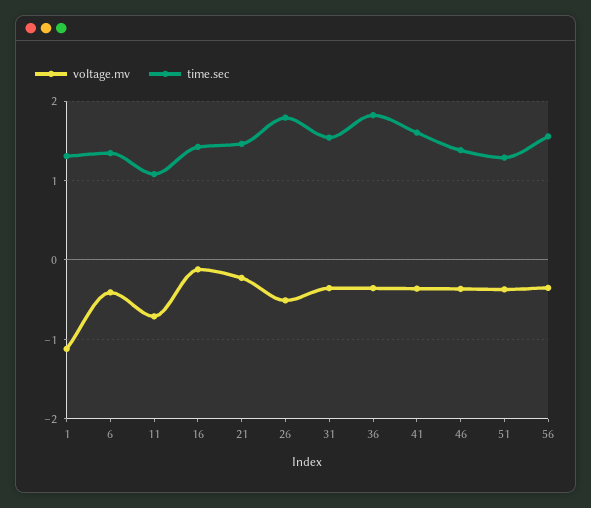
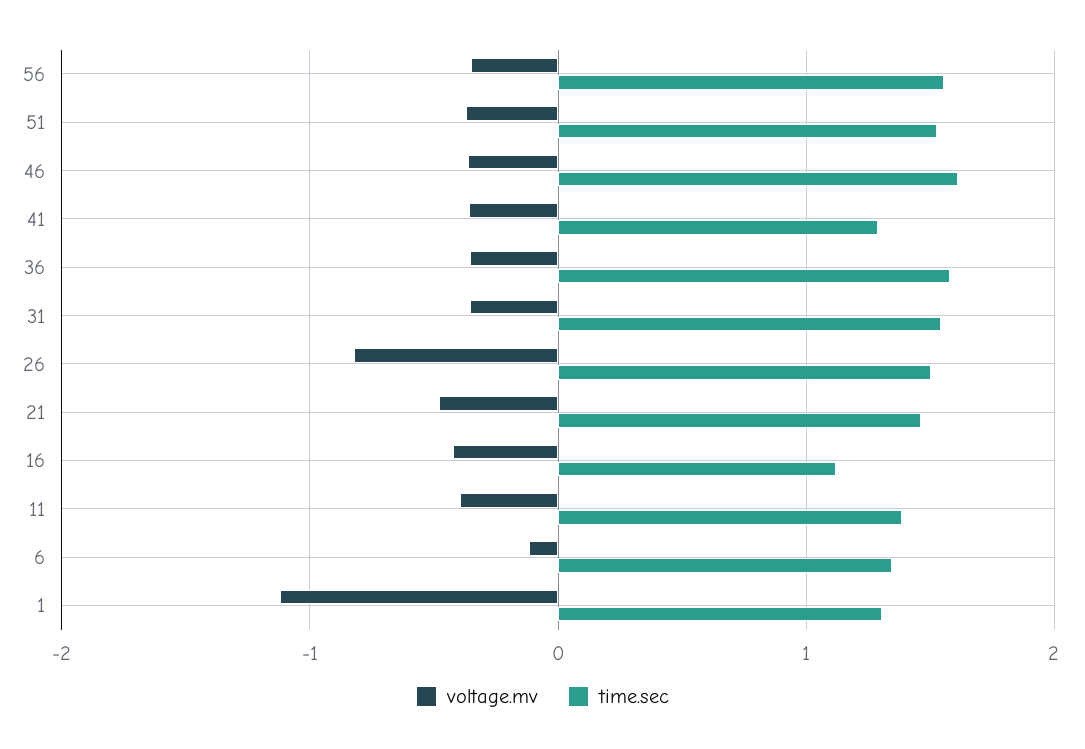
voltage.mv, 6: -0.4 -> -0.1
voltage.mv, 11: -0.7 -> -0.4
time.sec, 11: 1.1 -> 1.4
voltage.mv, 16: -0.1 -> -0.4
time.sec, 16: 1.4 -> 1.1
voltage.mv, 21: -0.2 -> -0.5
voltage.mv, 26: -0.5 -> -0.8
time.sec, 26: 1.8 -> 1.5
time.sec, 36: 1.8 -> 1.6
time.sec, 41: 1.6 -> 1.3
time.sec, 46: 1.4 -> 1.6
time.sec, 51: 1.3 -> 1.5

